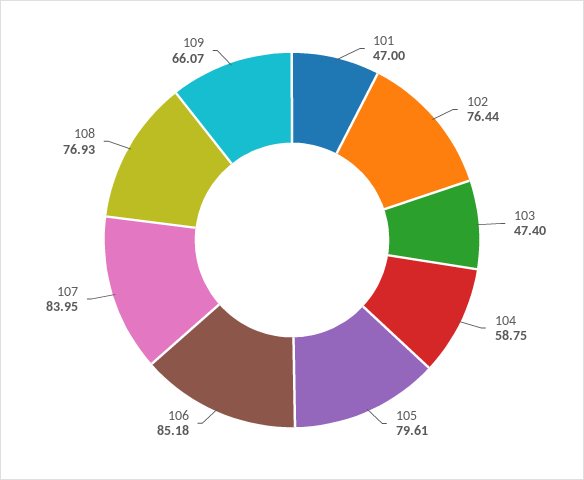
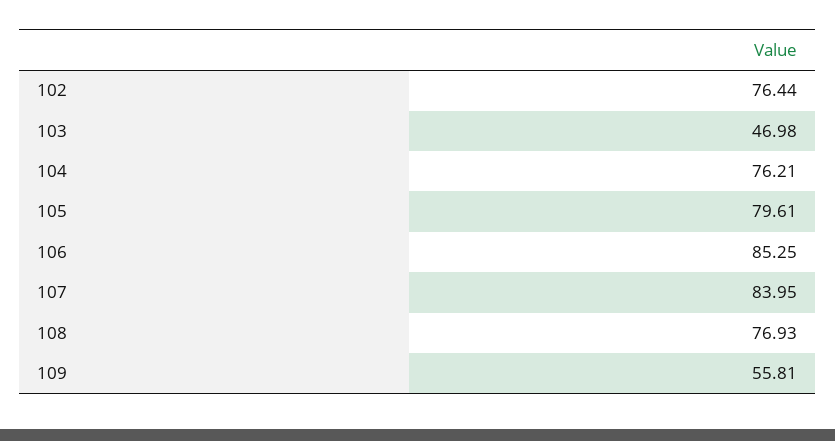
101: 47 -> none
103: 47.4 -> 46.98
104: 58.75 -> 76.21
106: 85.18 -> 85.25
109: 66.07 -> 55.81

